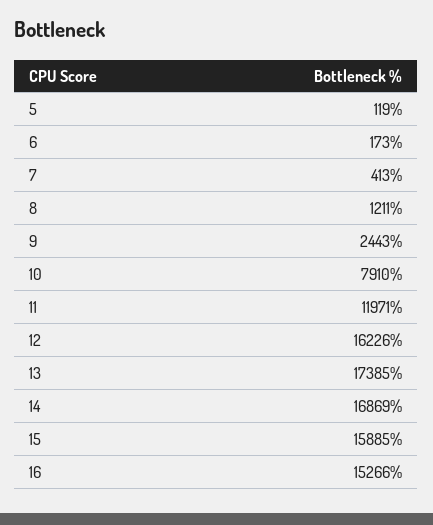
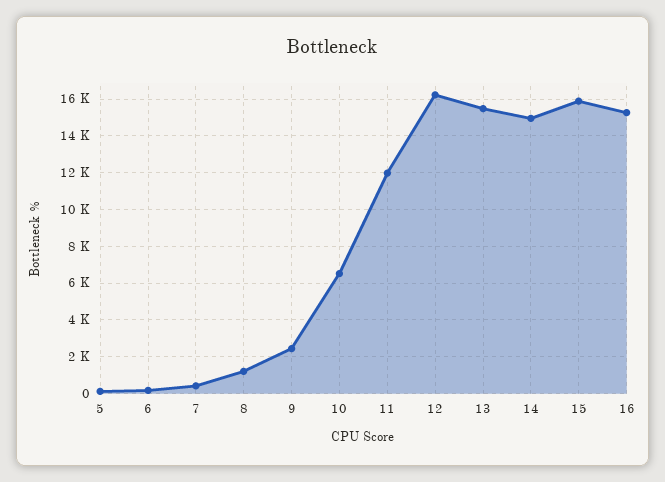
10: 7910 -> 6500
13: 17385 -> 15500
14: 16869 -> 15000

